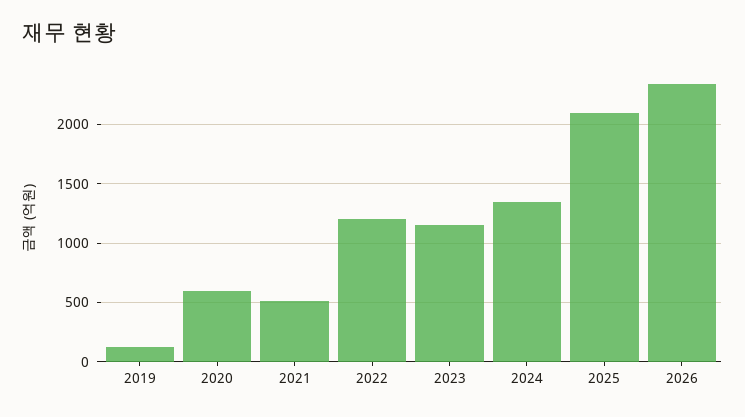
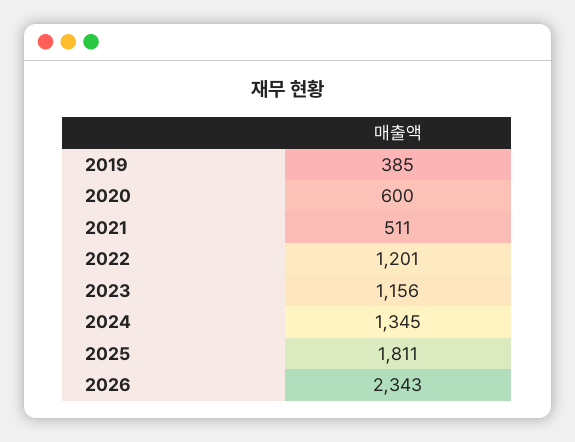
2019: 100 -> 385
2025: 2100 -> 1811

